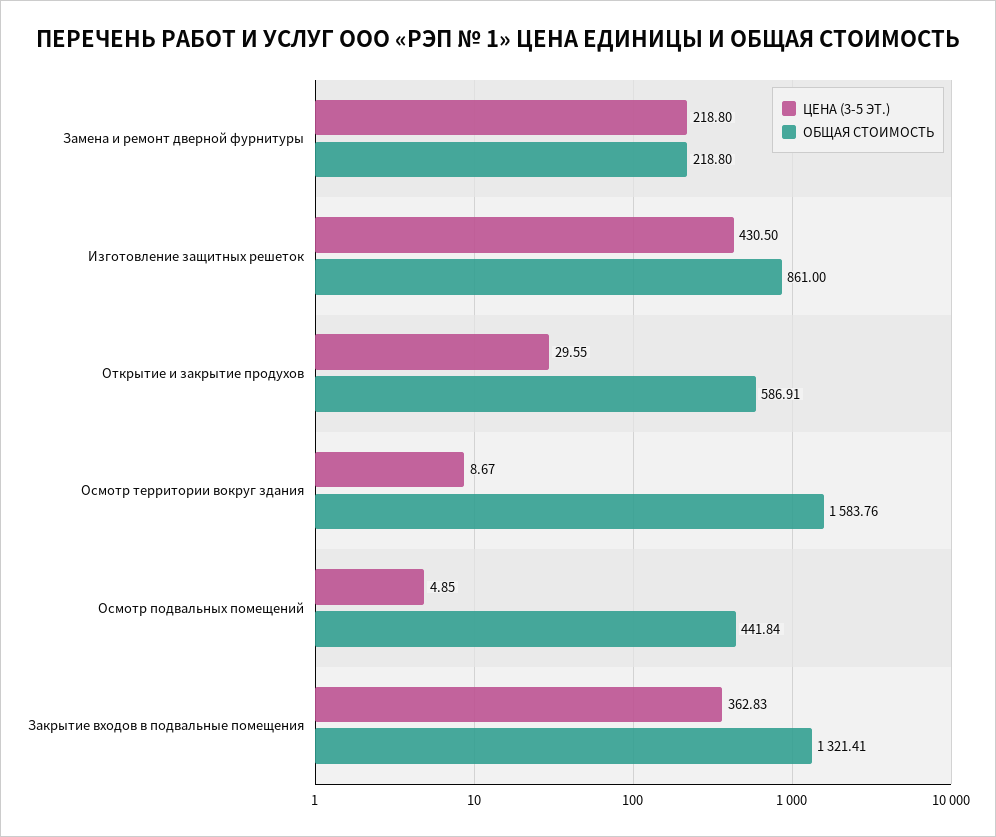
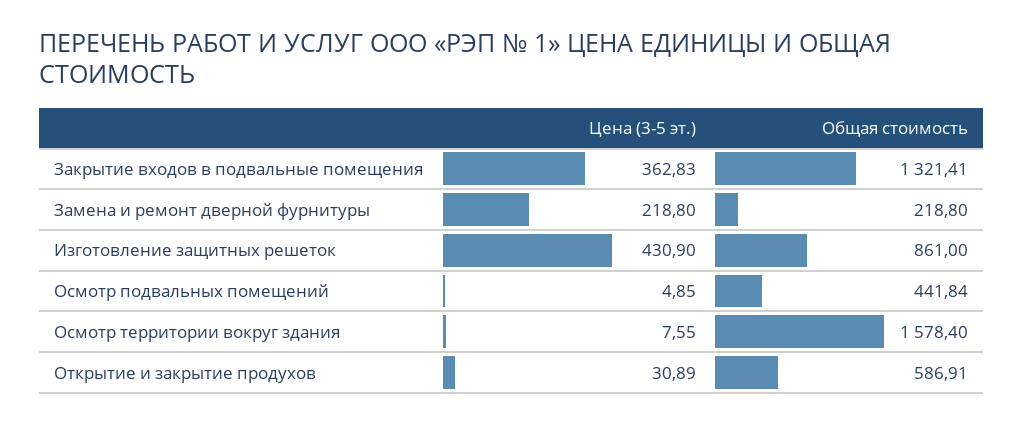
ЦЕНА (3-5 ЭТ.), Изготовление защитных решеток: 430.5 -> 430.9
ЦЕНА (3-5 ЭТ.), Открытие и закрытие продухов: 29.55 -> 30.89
ЦЕНА (3-5 ЭТ.), Осмотр территории вокруг здания: 8.67 -> 7.55
ОБЩАЯ СТОИМОСТЬ, Осмотр территории вокруг здания: 1583.76 -> 1578.4

